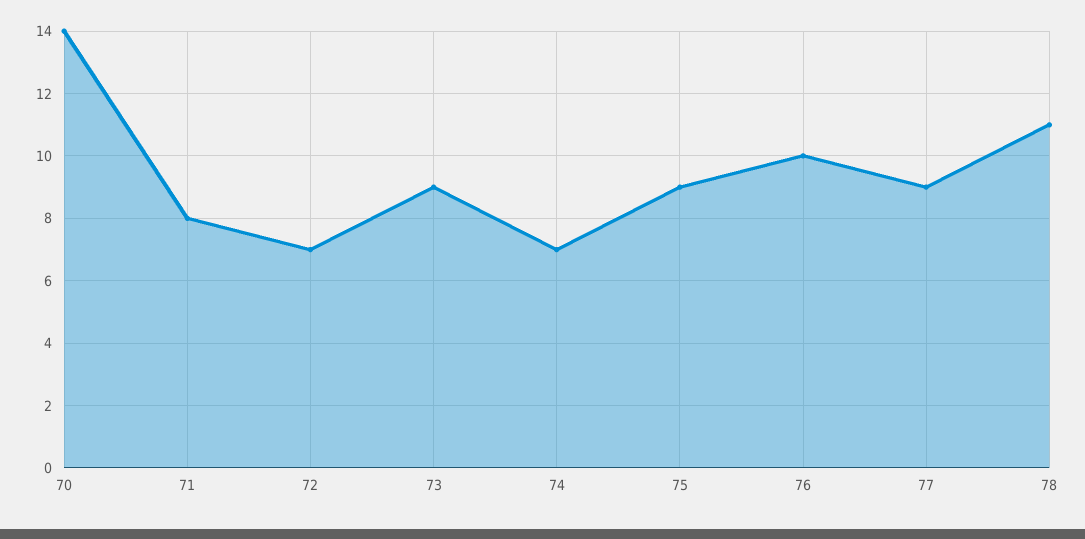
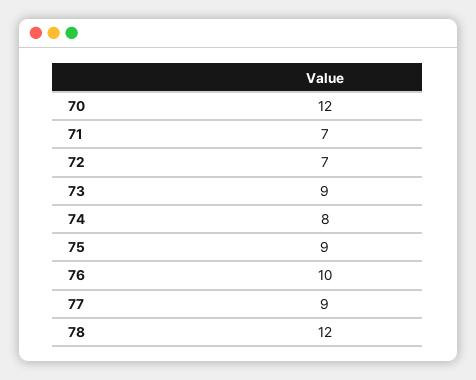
70: 14 -> 12
71: 8 -> 7
74: 7 -> 8
78: 11 -> 12

